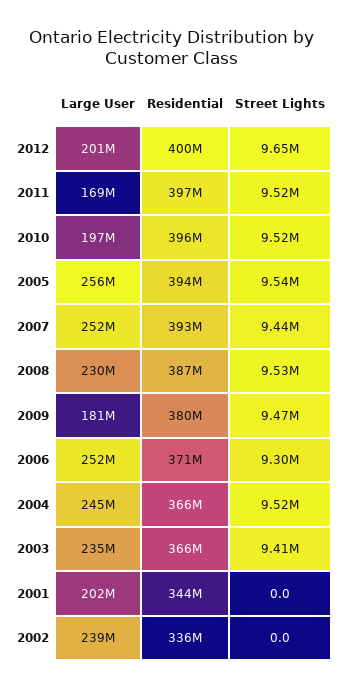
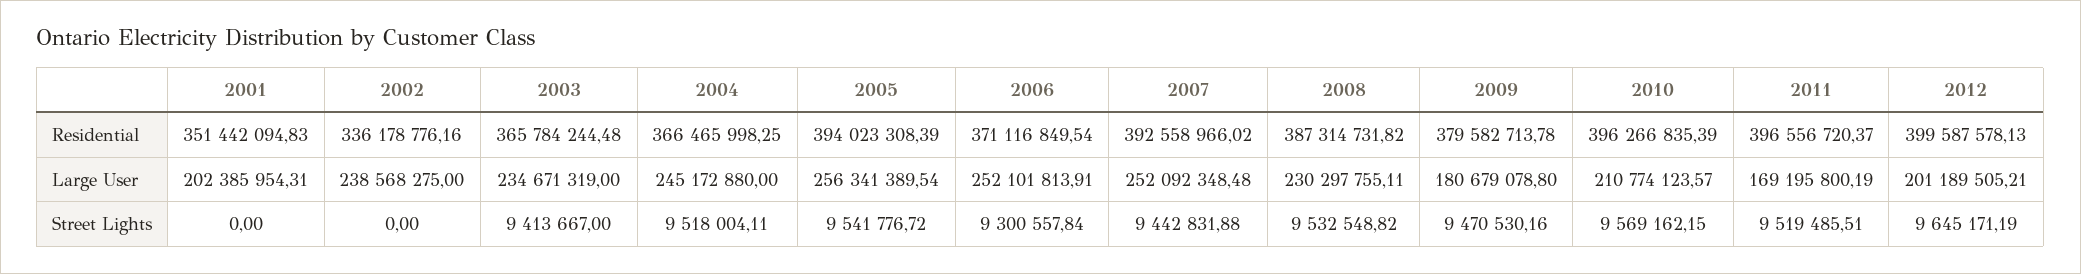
Large User, 2010: 197000000 -> 210774123.57
Street Lights, 2010: 9520000 -> 9569162.15
Residential, 2001: 344000000 -> 351442094.83

